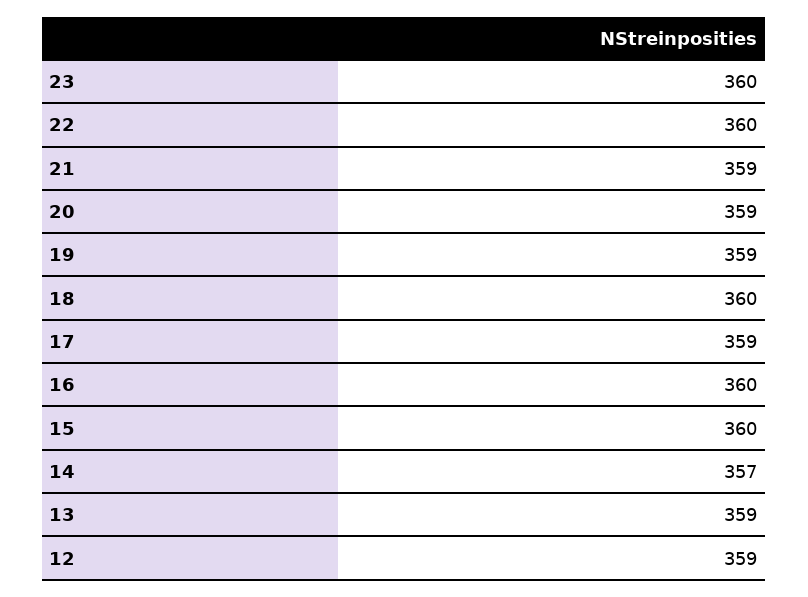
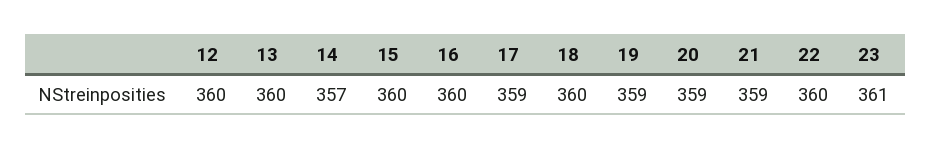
23: 360 -> 361
13: 359 -> 360
12: 359 -> 360

